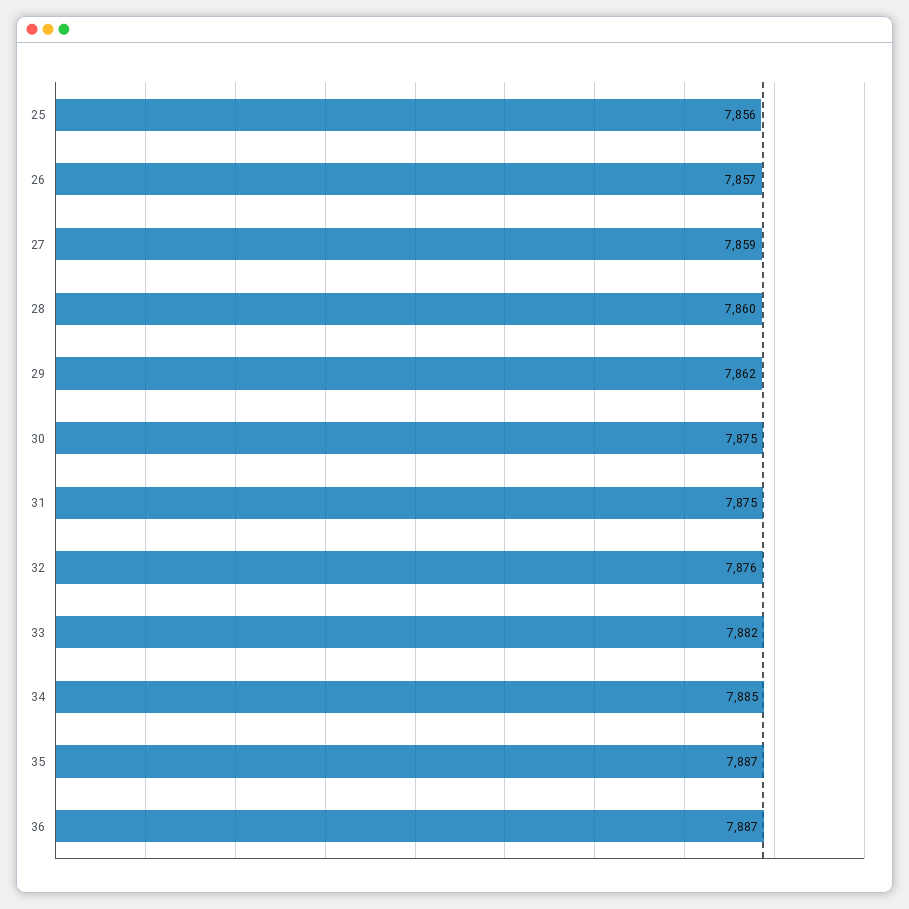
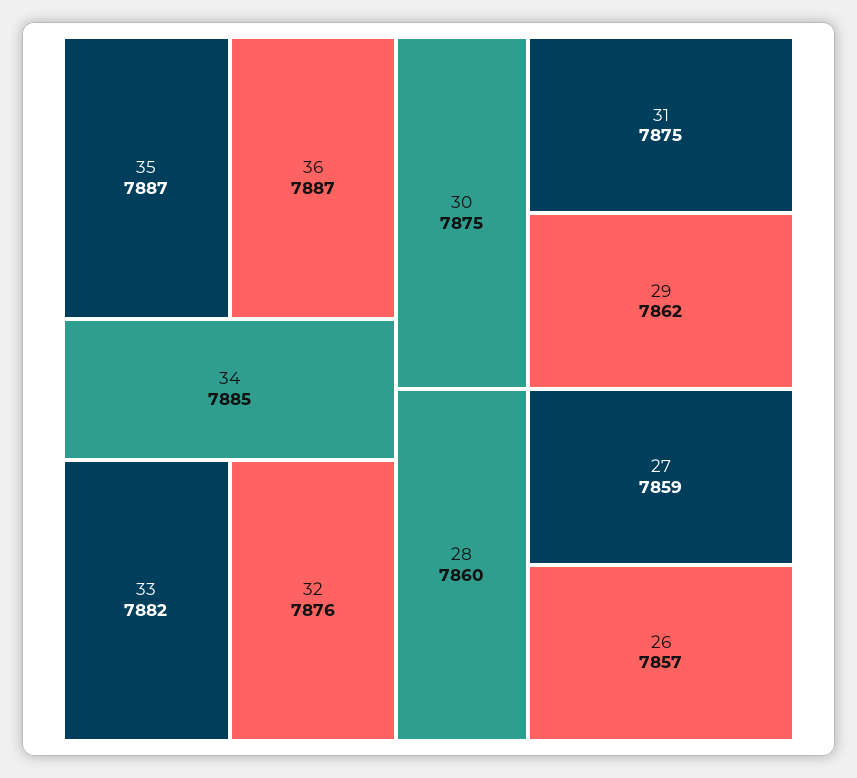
25: 7856 -> none

